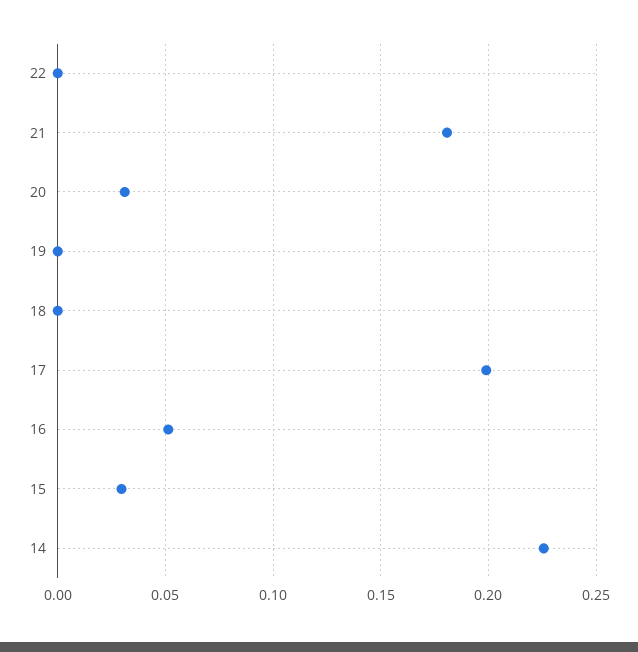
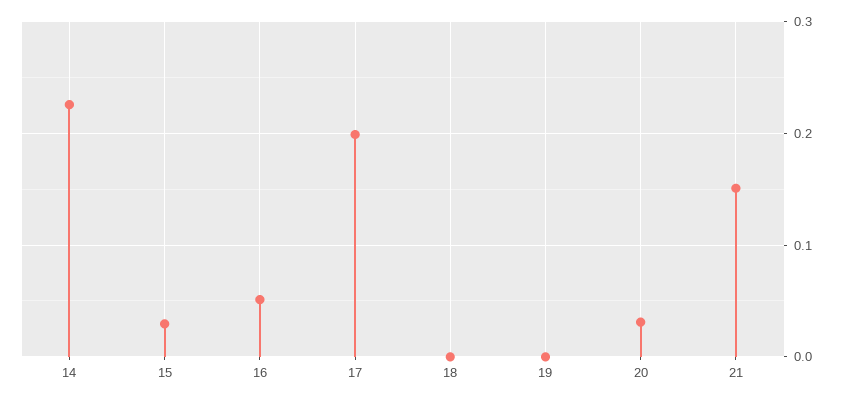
22: 0 -> none
21: 0.18 -> 0.15

